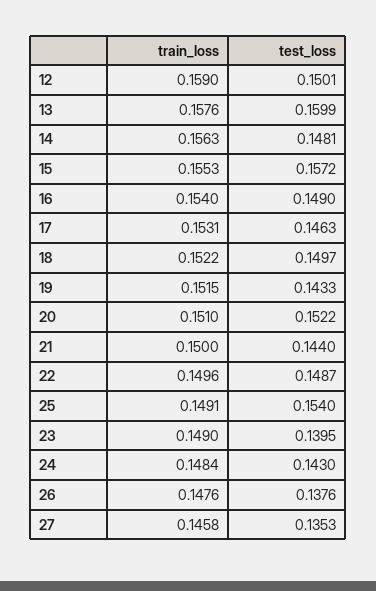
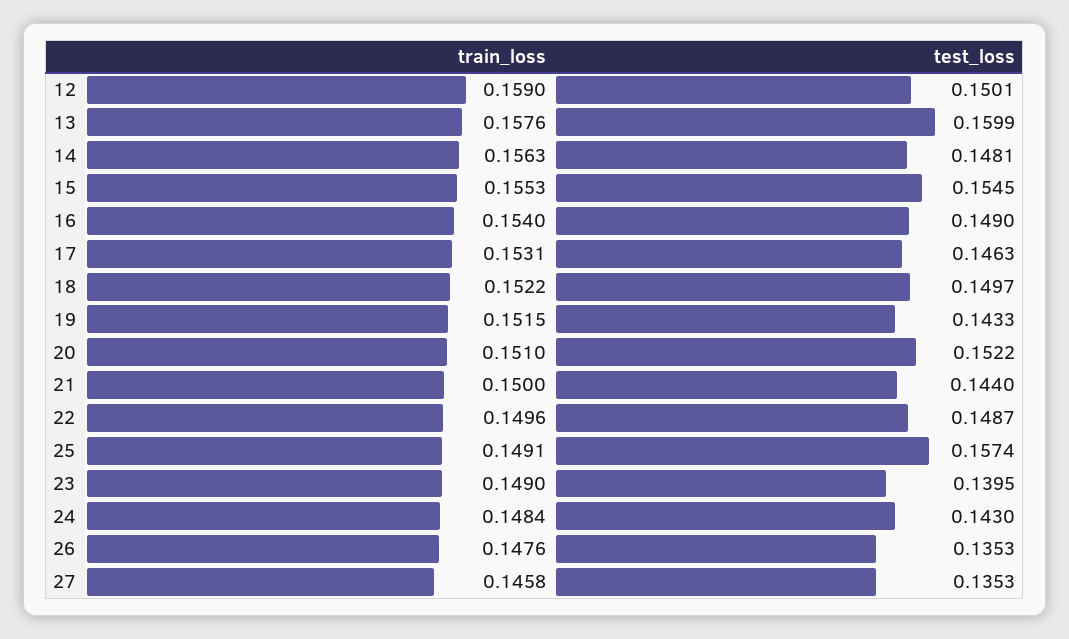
test_loss, 15: 0.1572 -> 0.1545
test_loss, 25: 0.154 -> 0.1574
test_loss, 26: 0.1376 -> 0.1353

